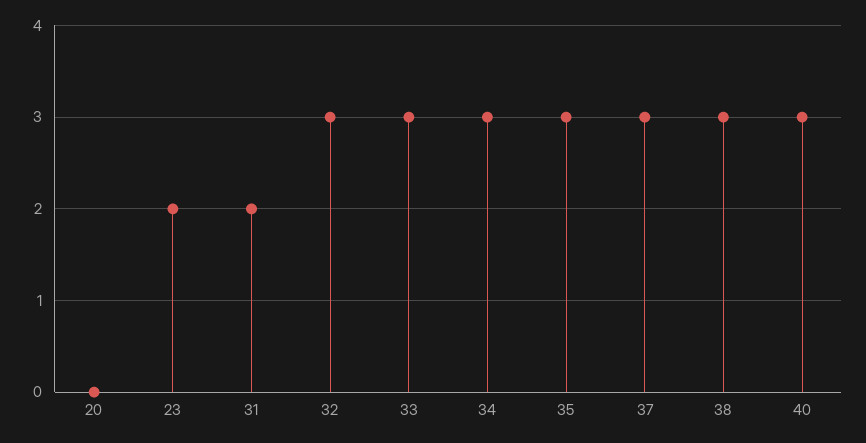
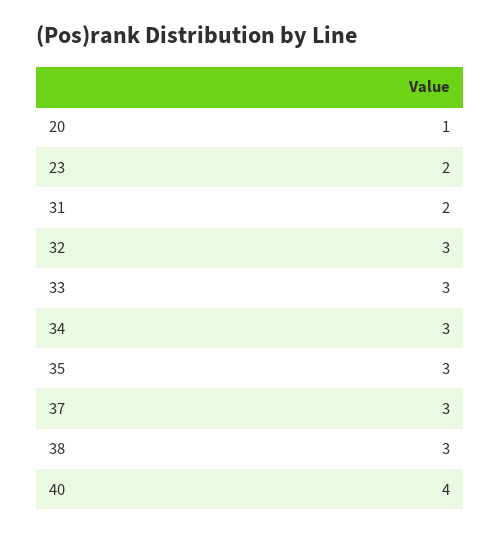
20: 0 -> 1
40: 3 -> 4

